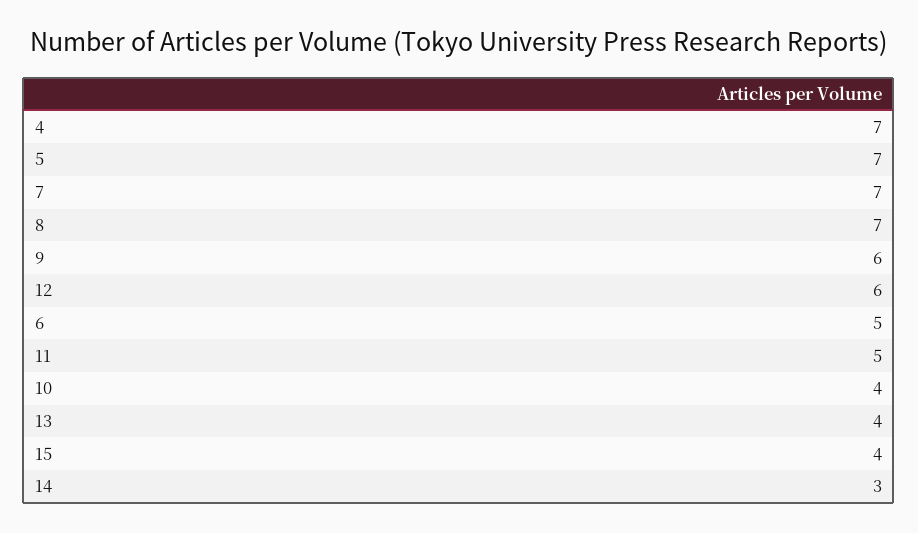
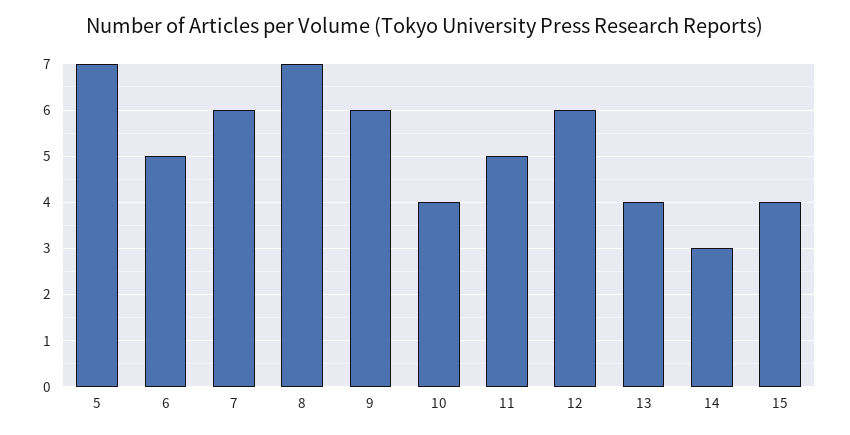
4: 7 -> none
7: 7 -> 6

